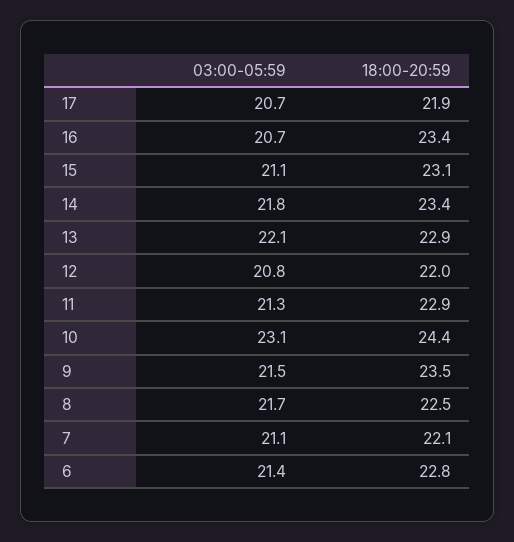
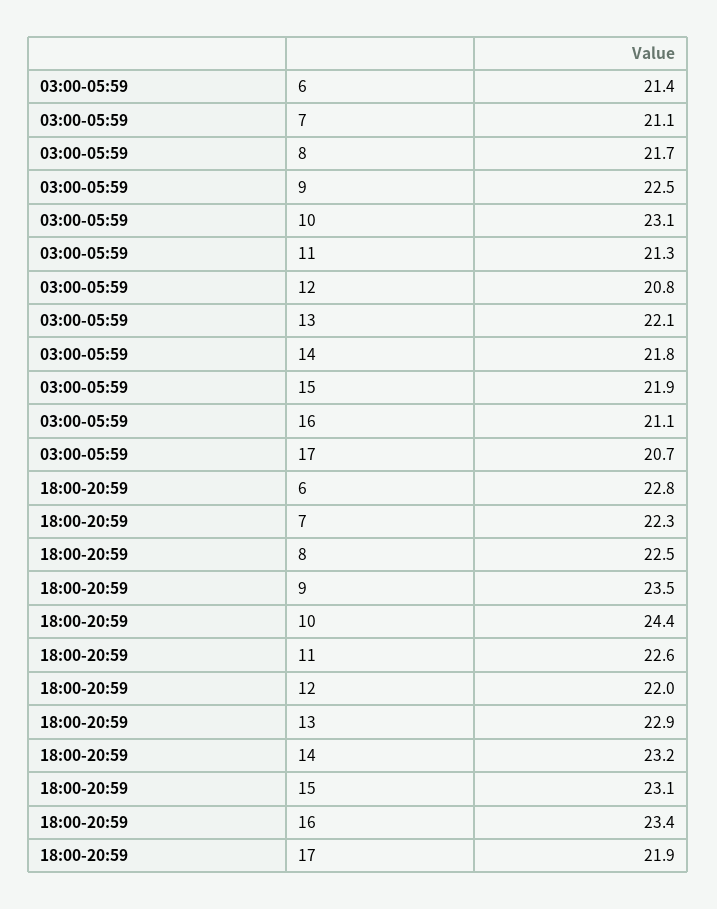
03:00-05:59, 16: 20.7 -> 21.1
03:00-05:59, 15: 21.1 -> 21.9
18:00-20:59, 14: 23.4 -> 23.2
18:00-20:59, 11: 22.9 -> 22.6
03:00-05:59, 9: 21.5 -> 22.5
18:00-20:59, 7: 22.1 -> 22.3

